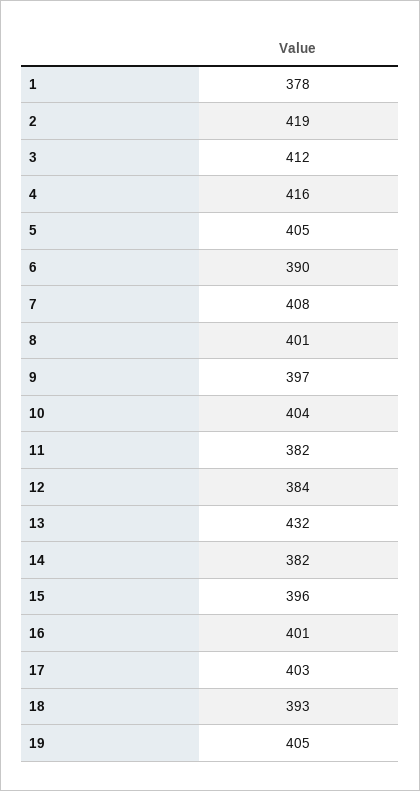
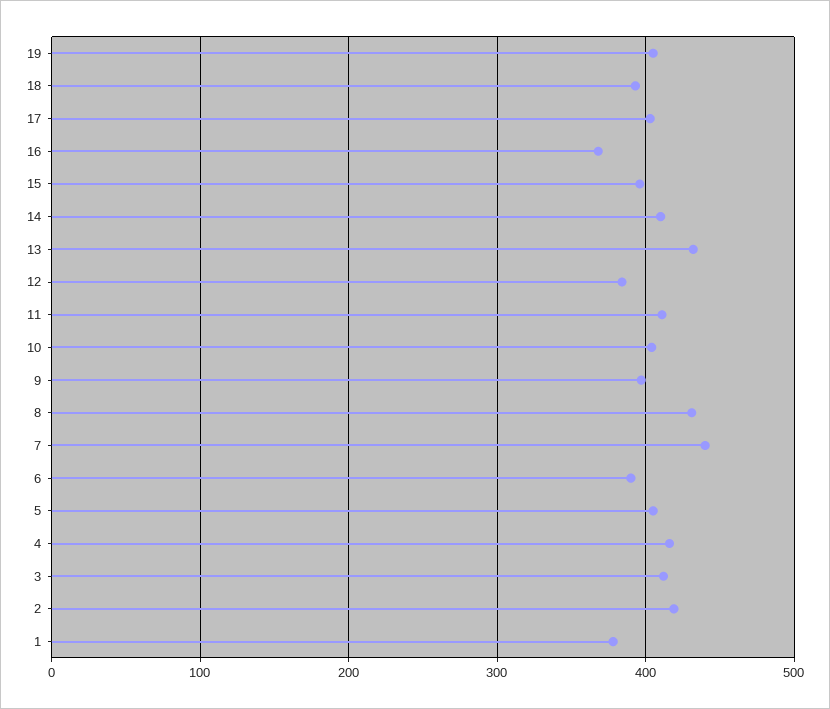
7: 408 -> 440
8: 401 -> 430
11: 382 -> 410
14: 382 -> 410
16: 401 -> 370

